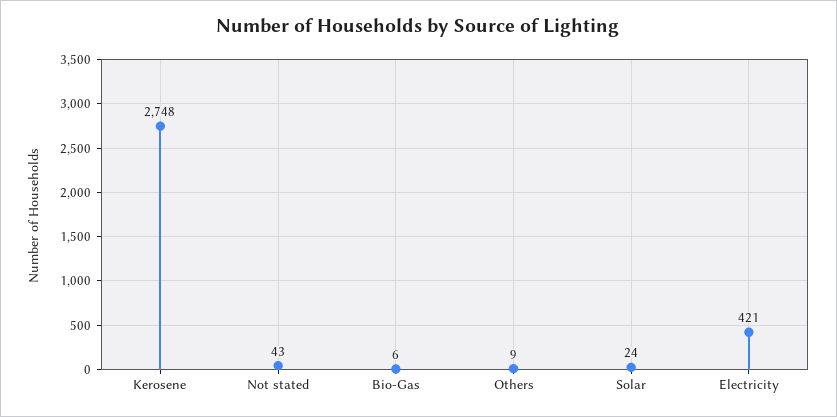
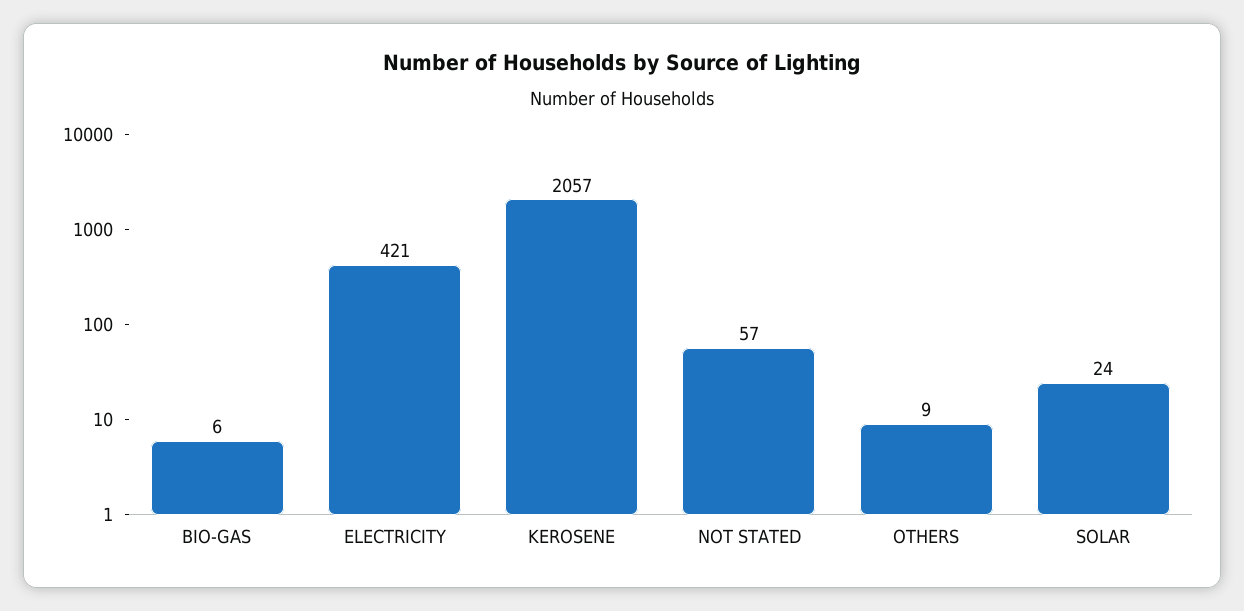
Kerosene: 2748 -> 2057
Not stated: 43 -> 57

